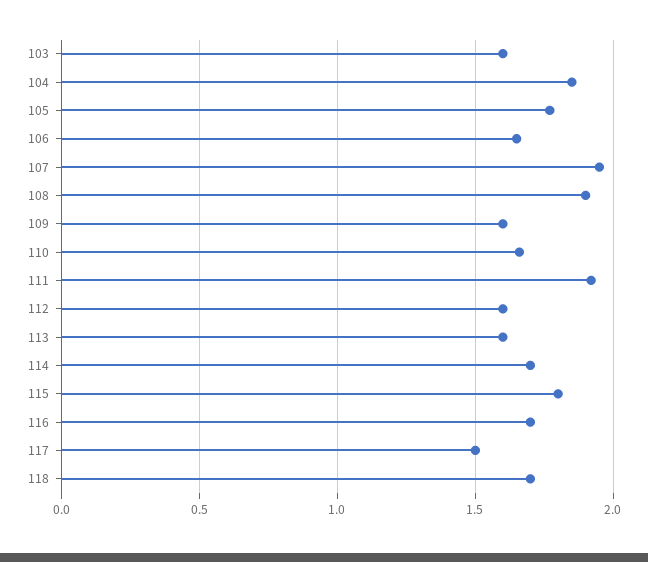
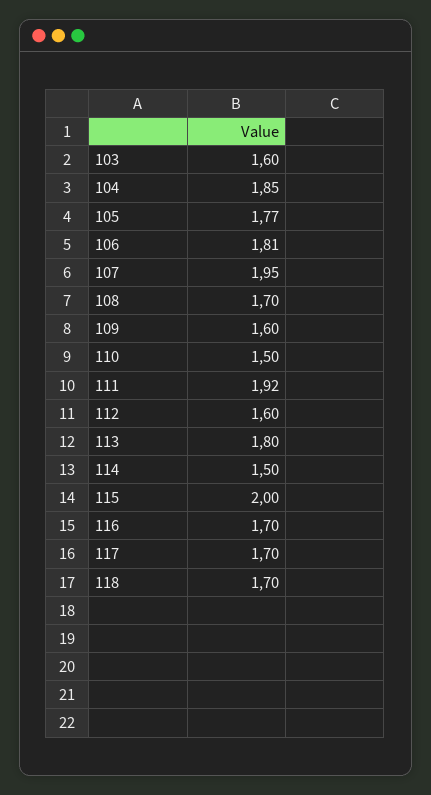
106: 1.65 -> 1.81
108: 1.9 -> 1.7
110: 1.65 -> 1.5
113: 1.6 -> 1.8
114: 1.7 -> 1.5
115: 1.8 -> 2
117: 1.5 -> 1.7

